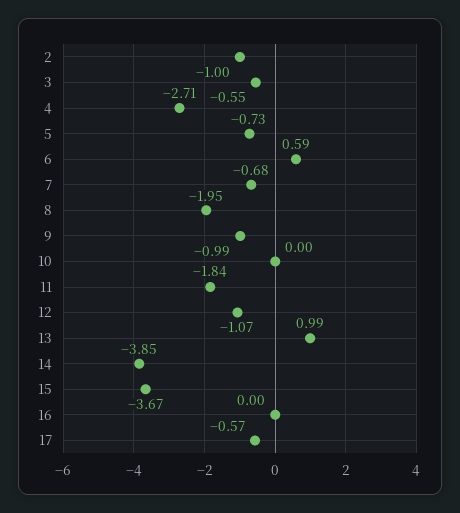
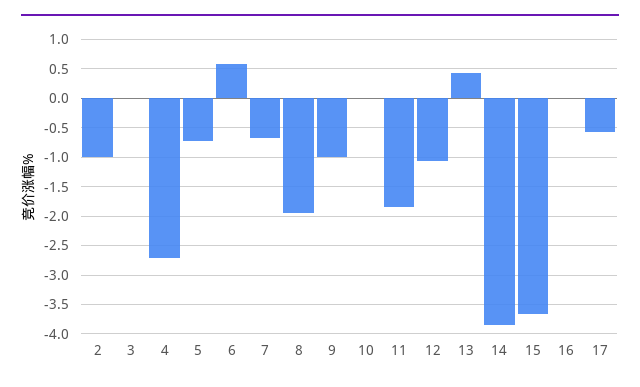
3: -0.55 -> 0
13: 0.99 -> 0.5

